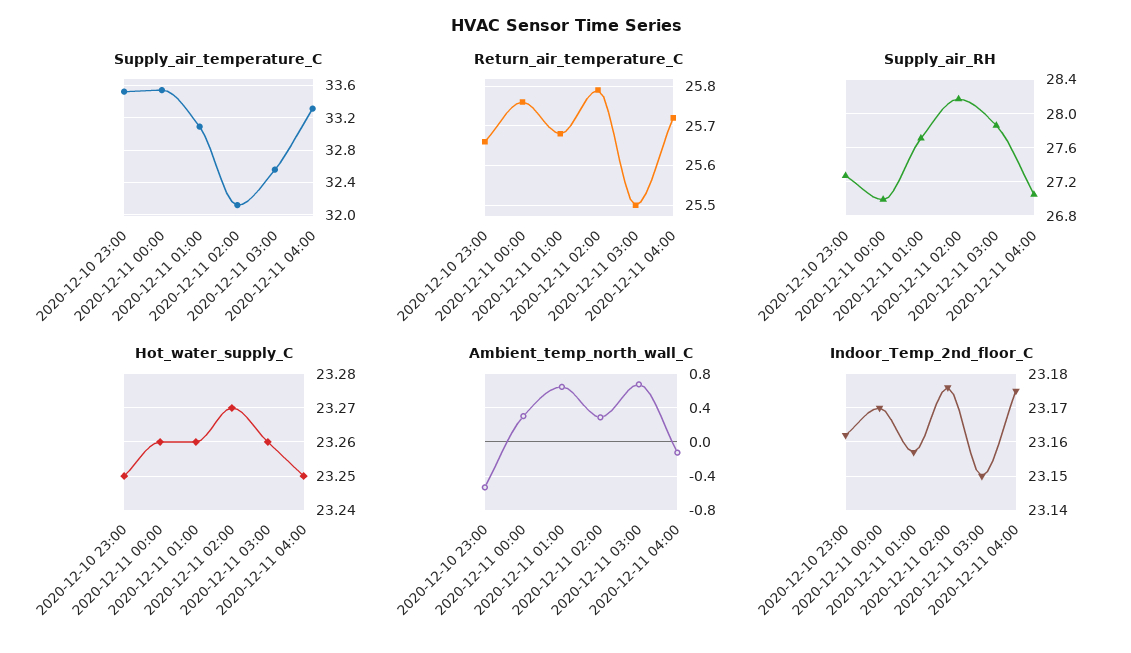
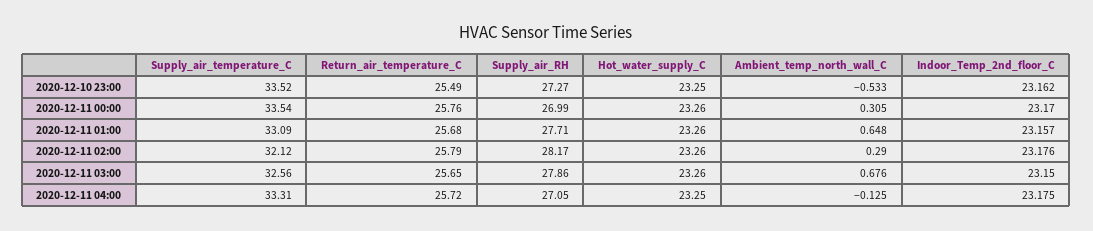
Return_air_temperature_C, 2020-12-10 23:00: 25.65 -> 25.49
Return_air_temperature_C, 2020-12-11 03:00: 25.5 -> 25.65
Hot_water_supply_C, 2020-12-11 02:00: 23.27 -> 23.26

